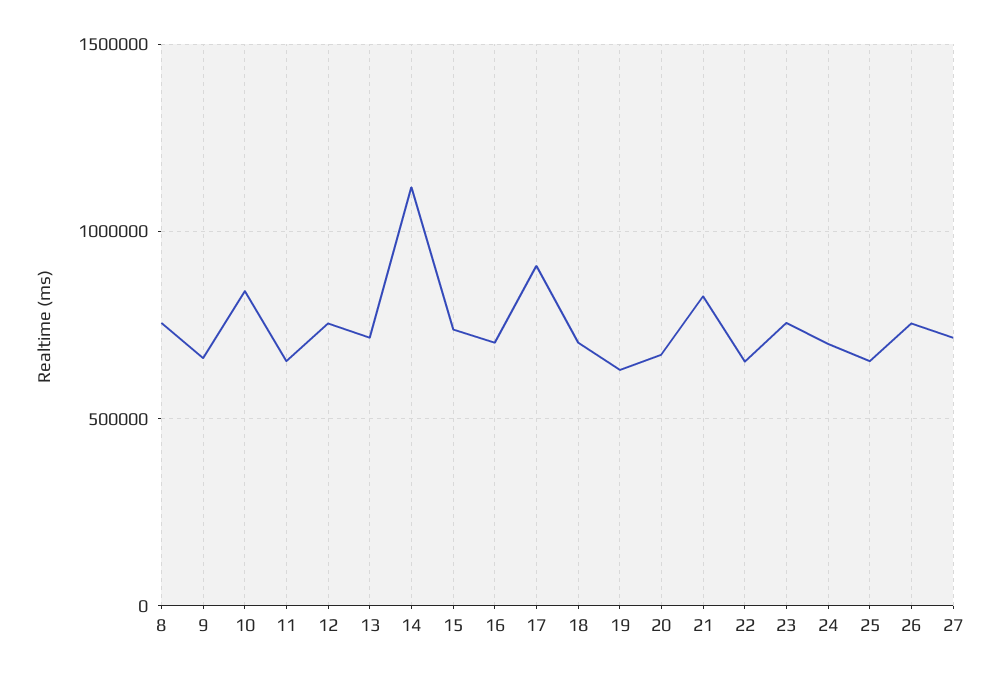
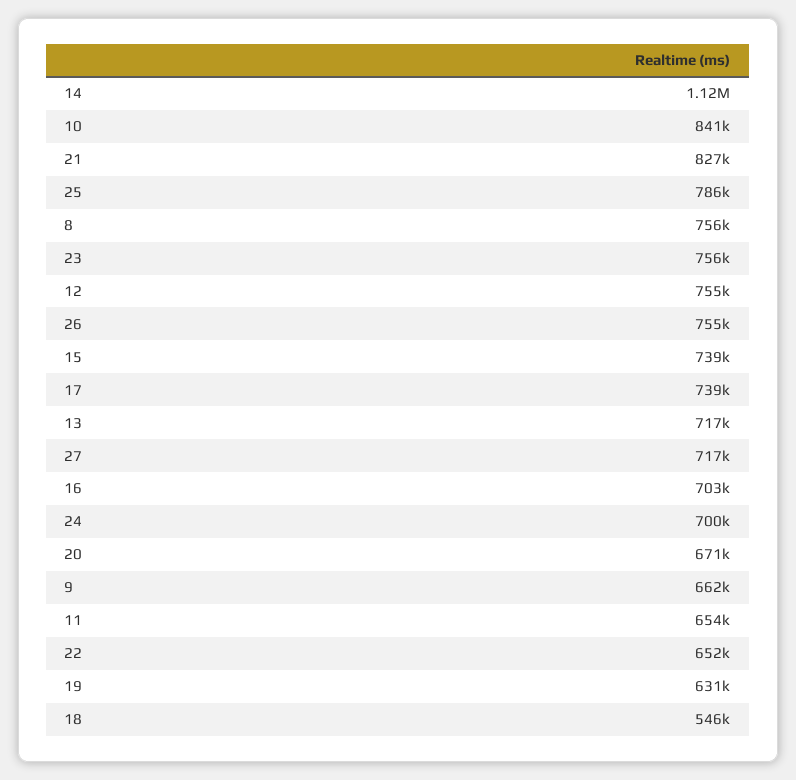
17: 900000 -> 739000
18: 700000 -> 546000
25: 650000 -> 786000

